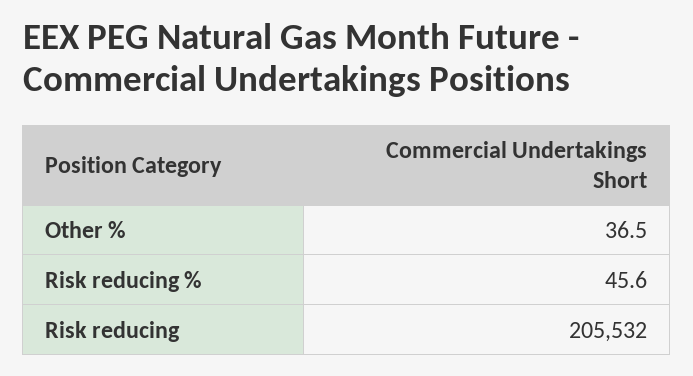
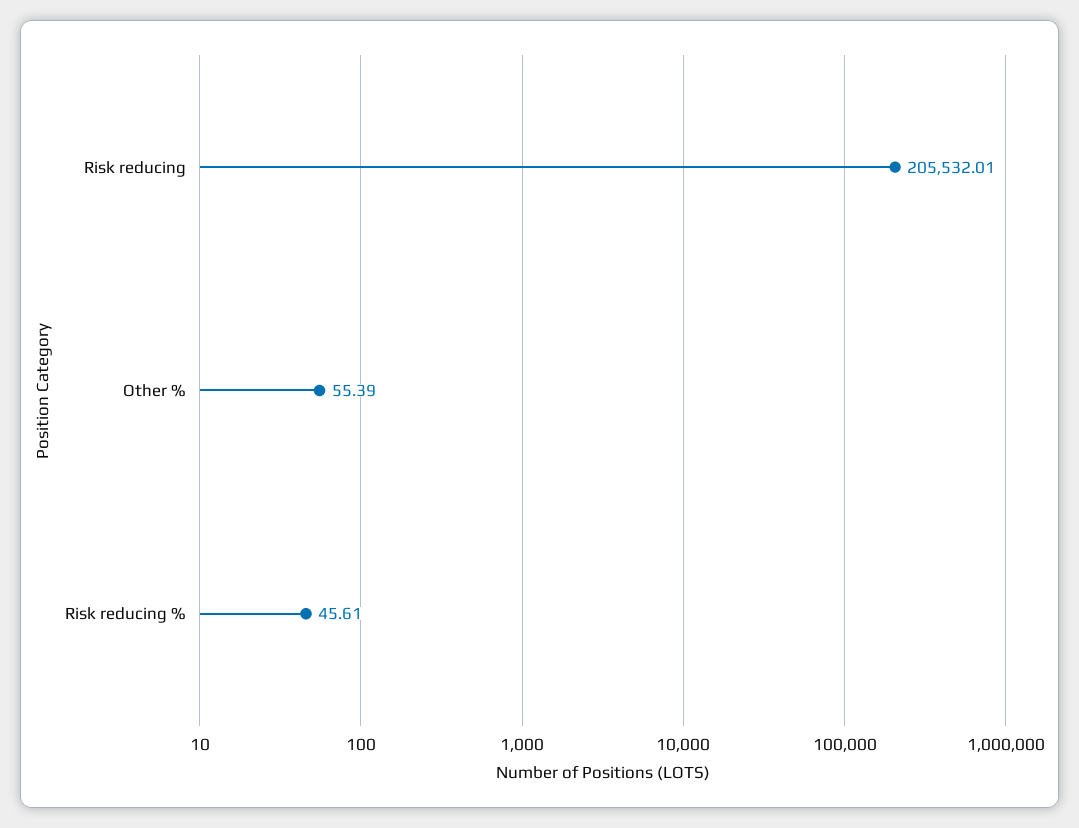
Other %: 36.5 -> 55.39

